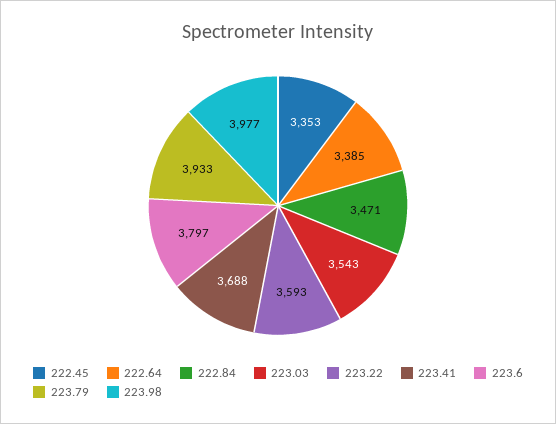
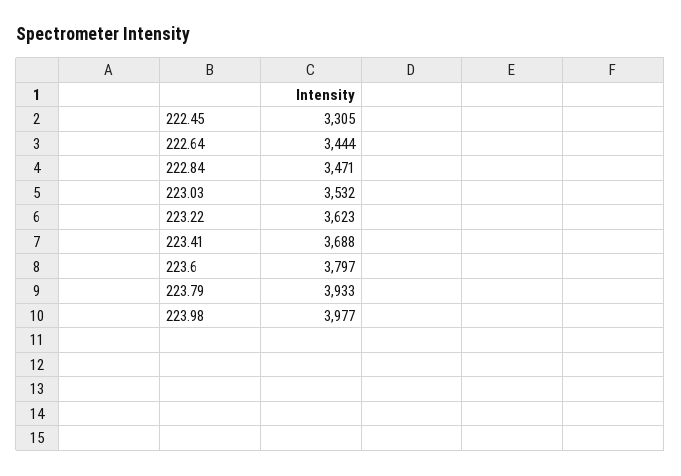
222.45: 3353 -> 3305
222.64: 3385 -> 3444
223.03: 3543 -> 3532
223.22: 3593 -> 3623

